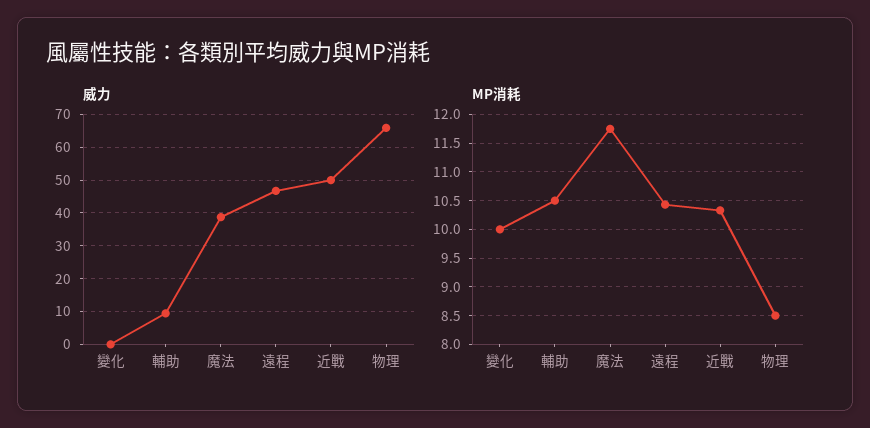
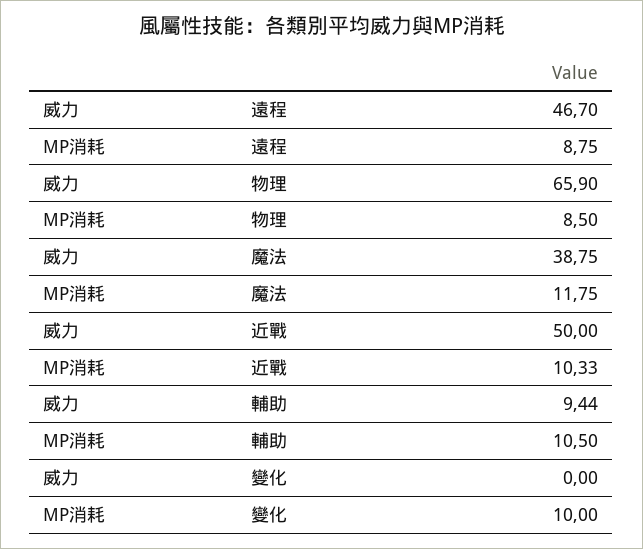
MP消耗, 遠程: 10.5 -> 8.75

